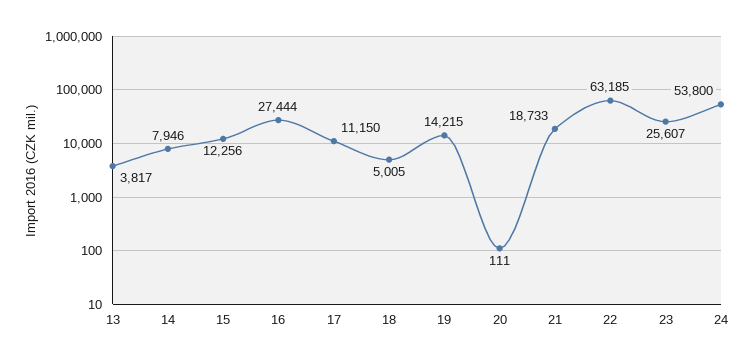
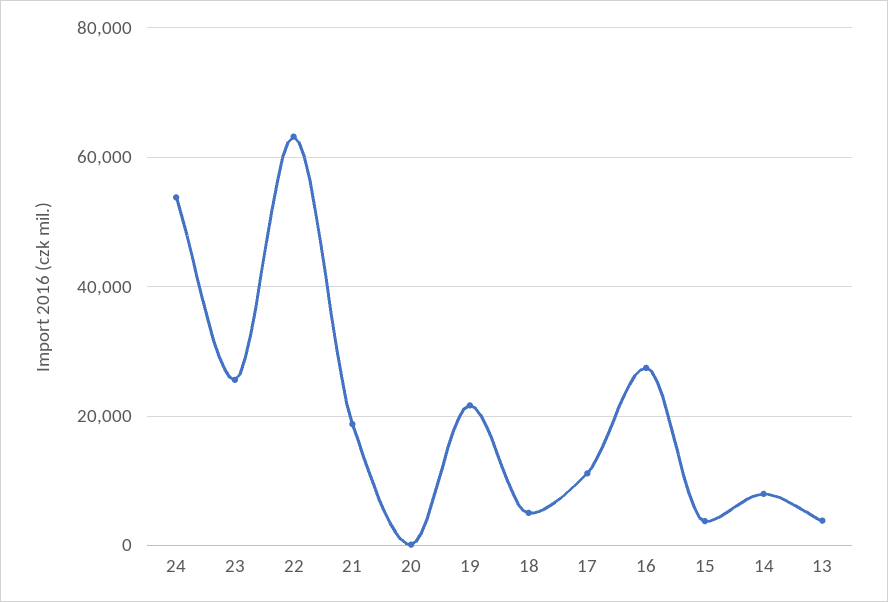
15: 12256 -> 4000
19: 14215 -> 22000

